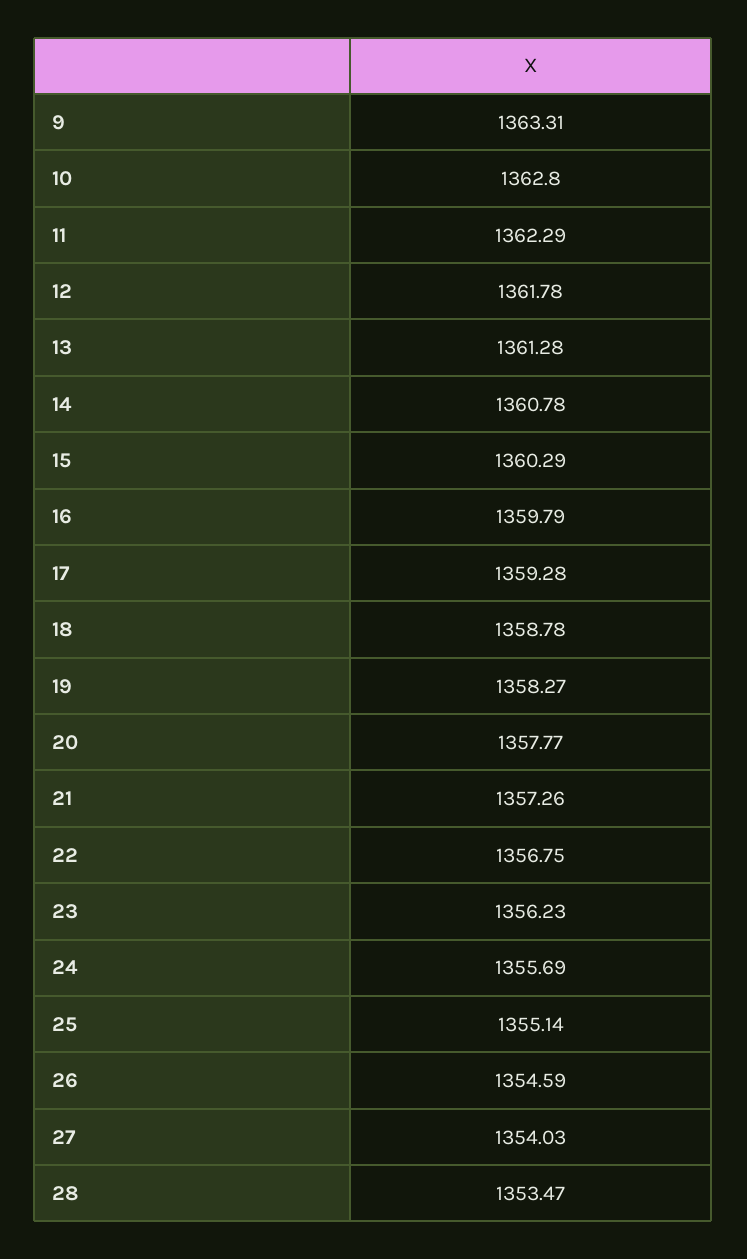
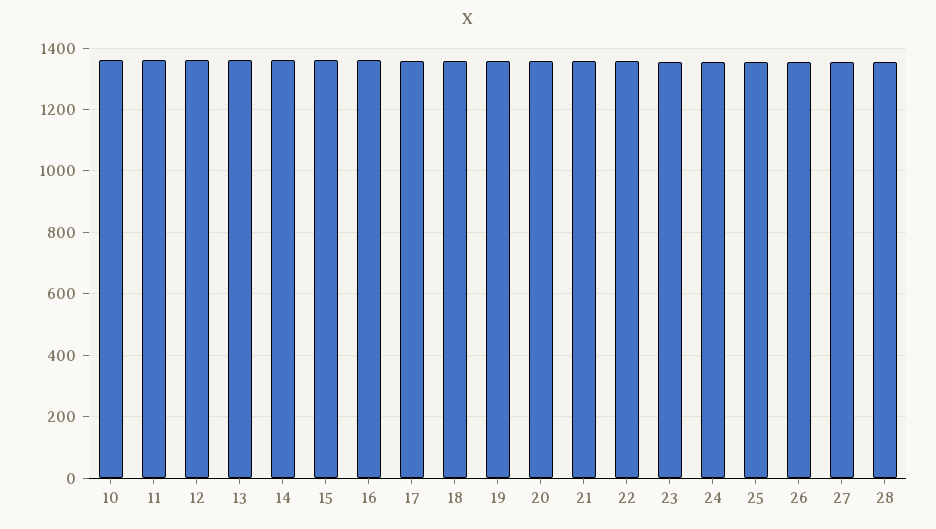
9: 1363.31 -> none

